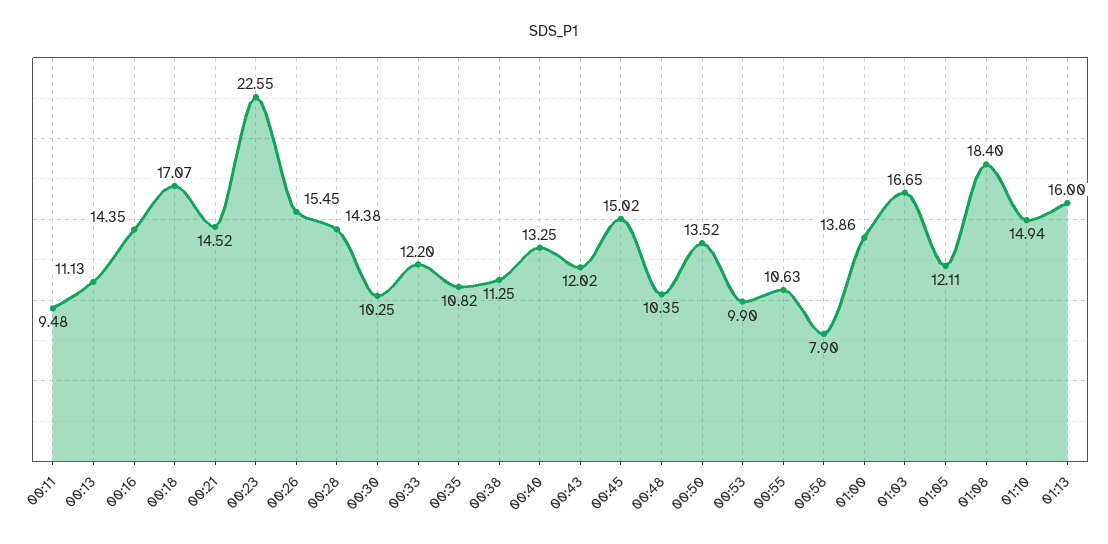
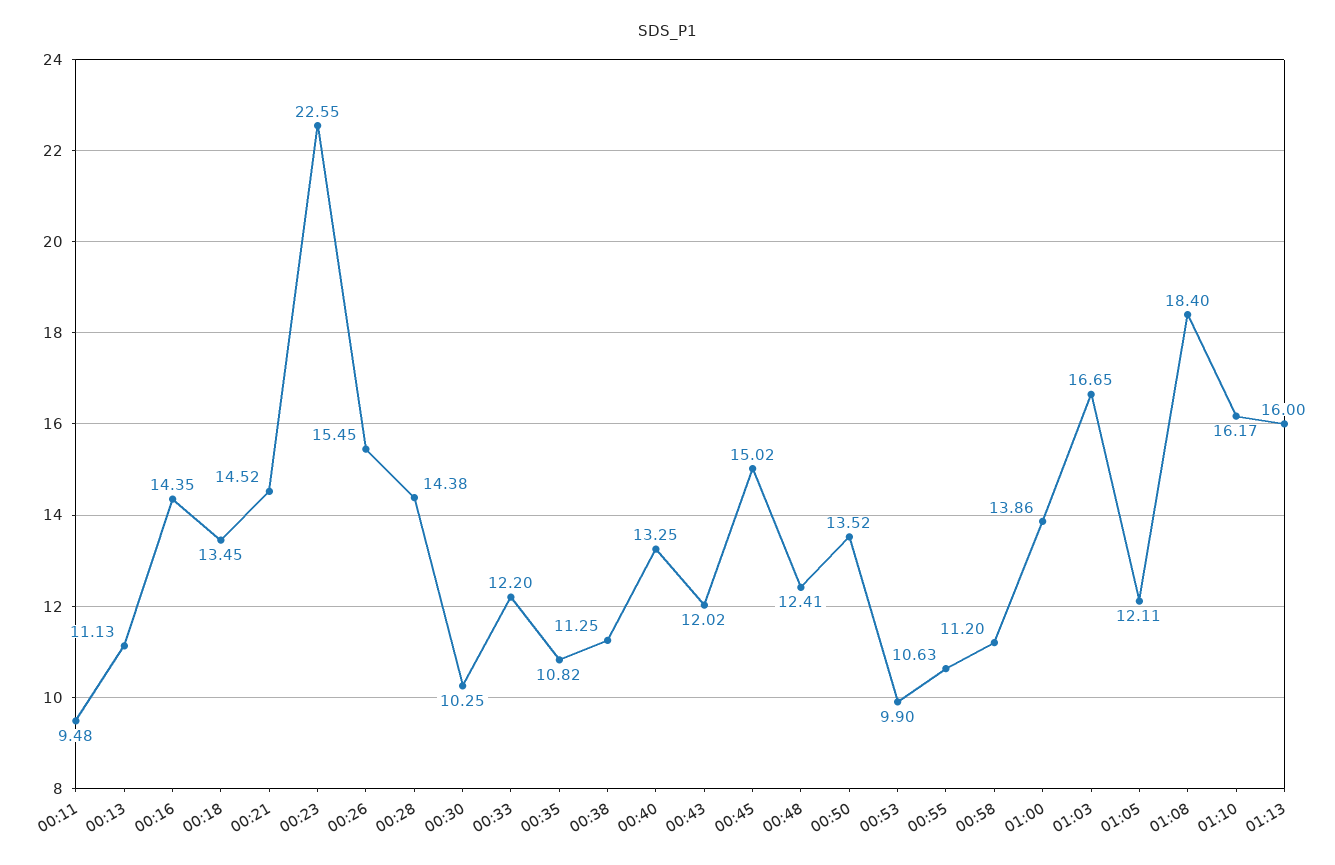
00:18: 17.07 -> 13.45
00:48: 10.35 -> 12.41
00:58: 7.9 -> 11.2
01:10: 14.94 -> 16.17

